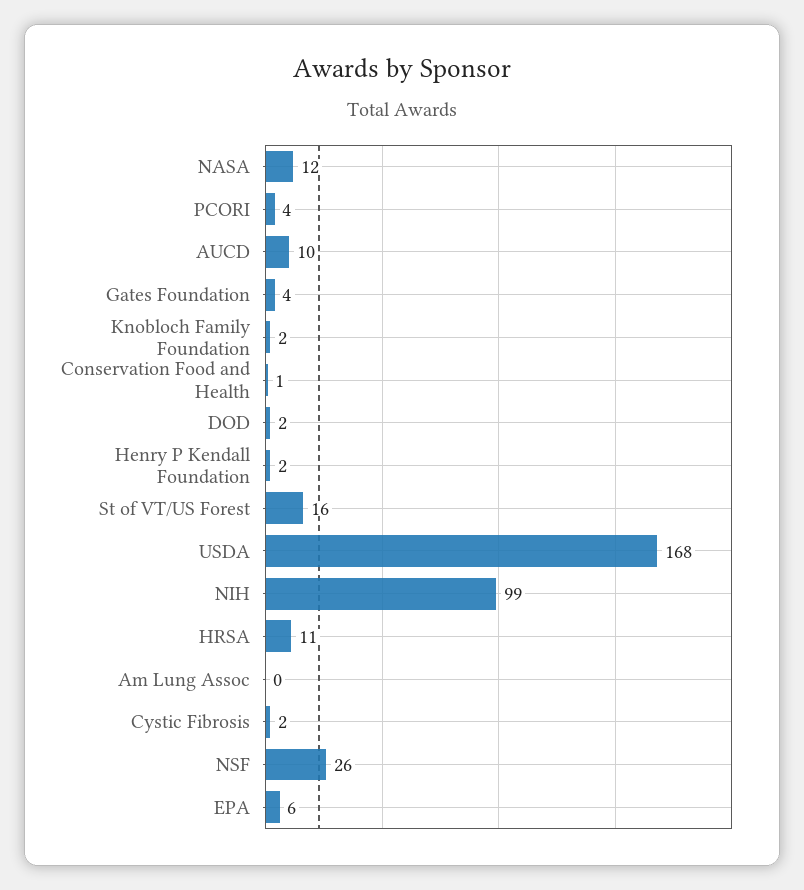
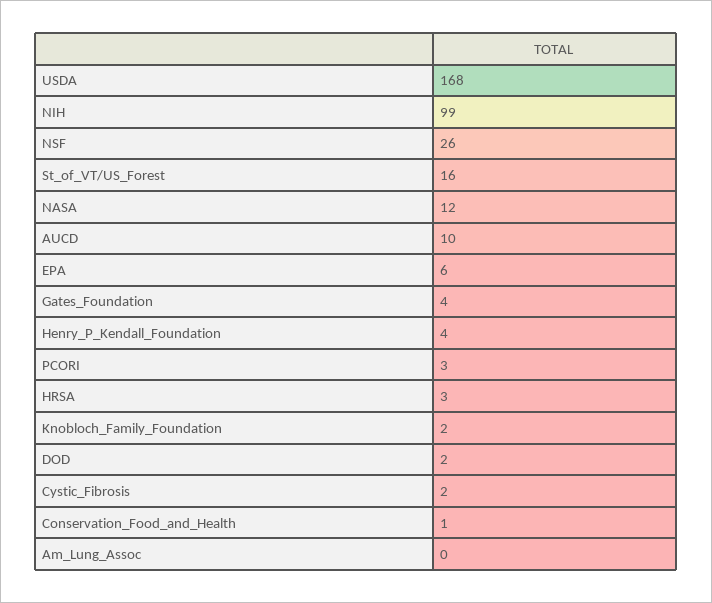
PCORI: 4 -> 3
Henry P Kendall Foundation: 2 -> 4
HRSA: 11 -> 3

